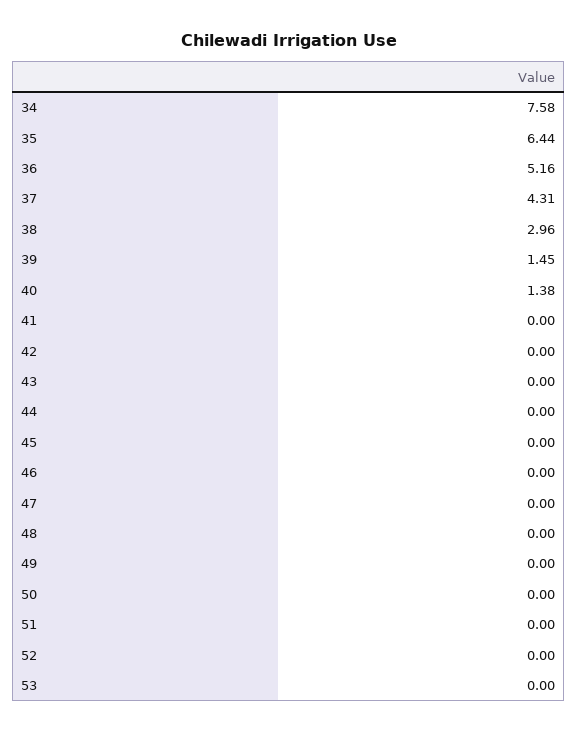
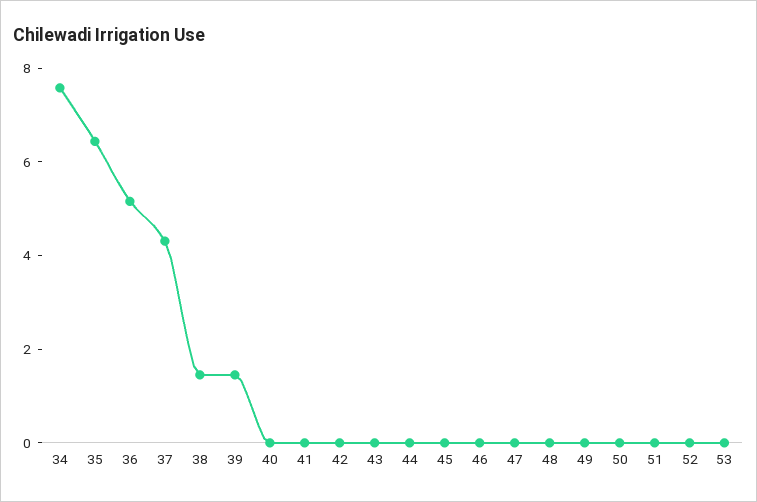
38: 2.96 -> 1.5
40: 1.38 -> 0

